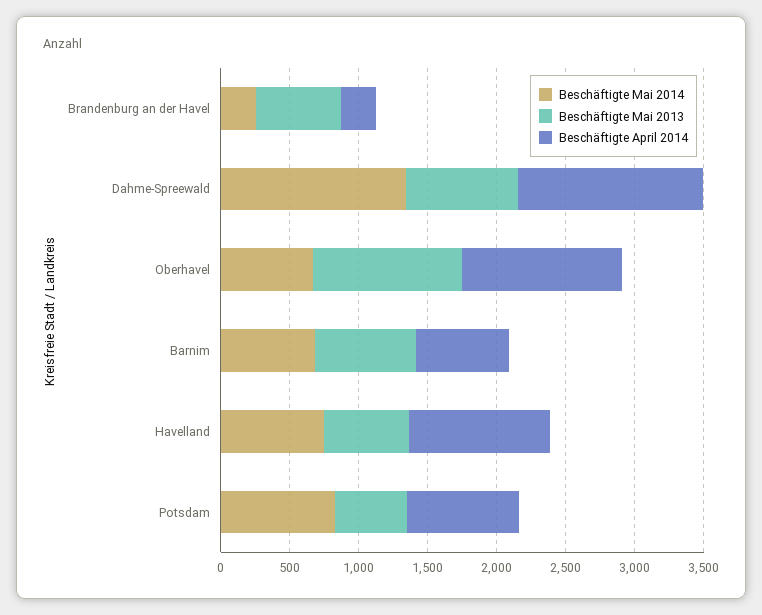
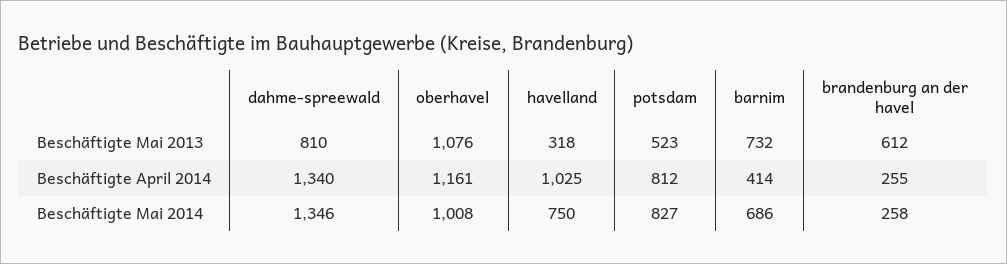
Beschäftigte Mai 2014, Oberhavel: 700 -> 1008
Beschäftigte April 2014, Barnim: 700 -> 414
Beschäftigte Mai 2013, Havelland: 600 -> 318

